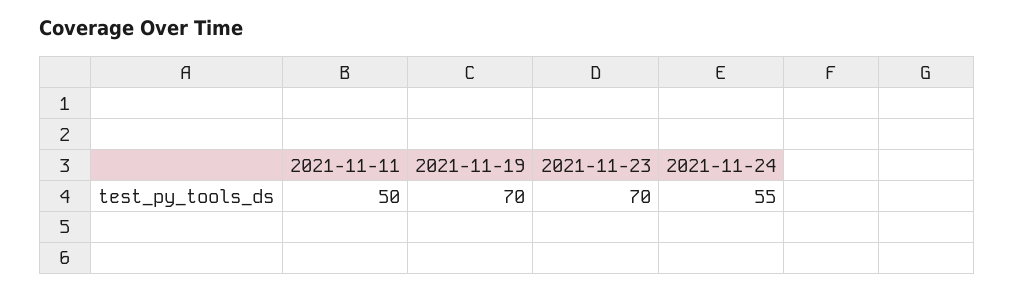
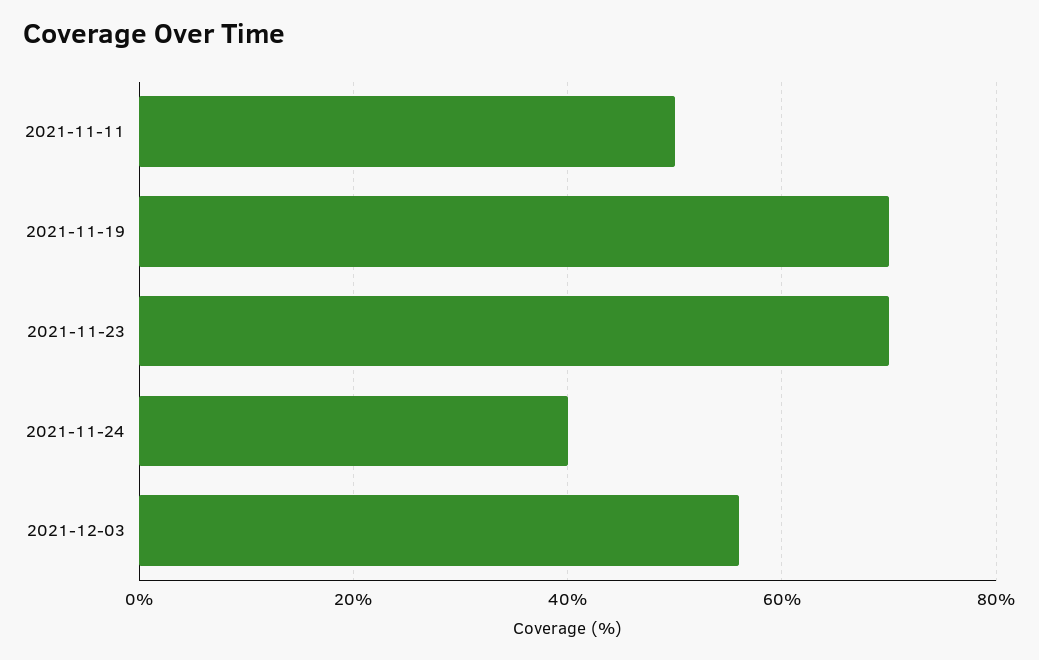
2021-11-24: 55 -> 40
2021-12-03: none -> 55

